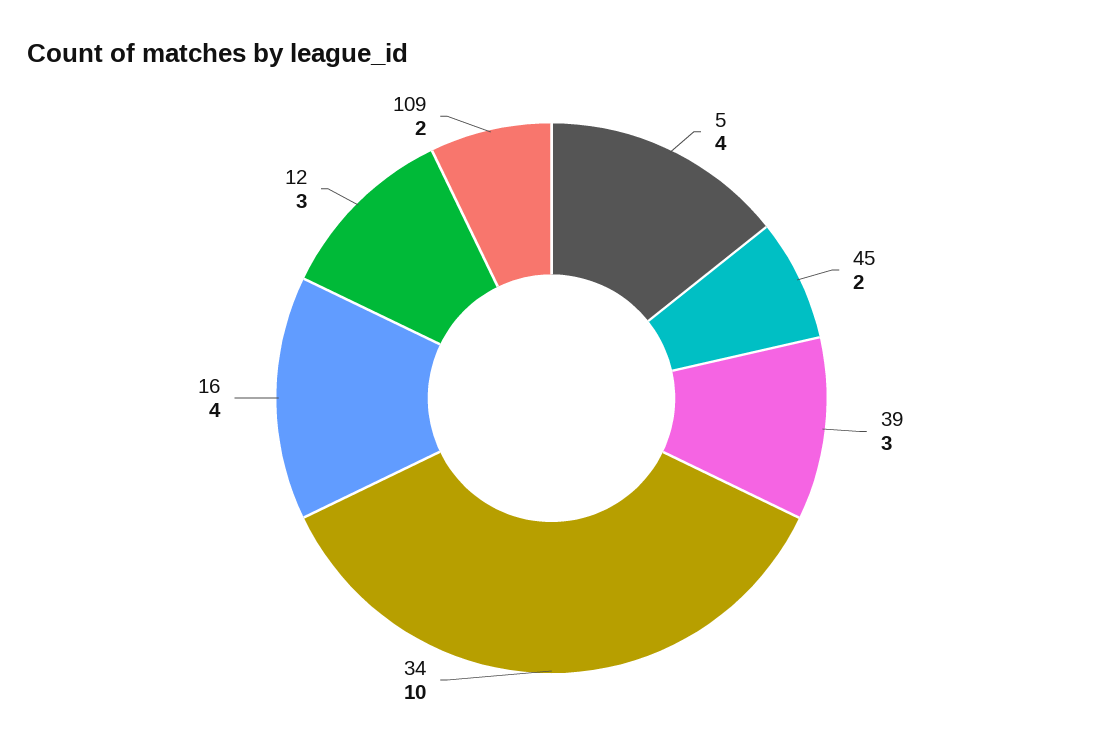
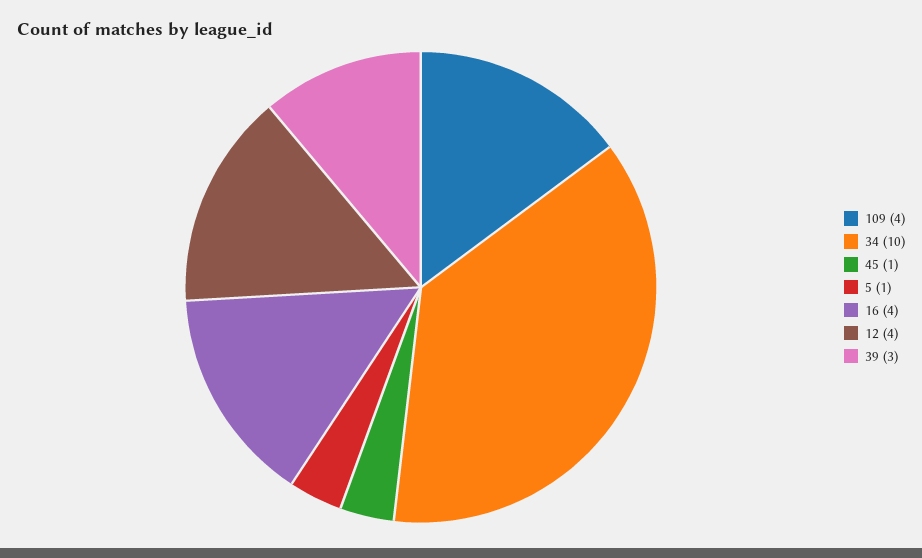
5: 4 -> 1
45: 2 -> 1
12: 3 -> 4
109: 2 -> 4

